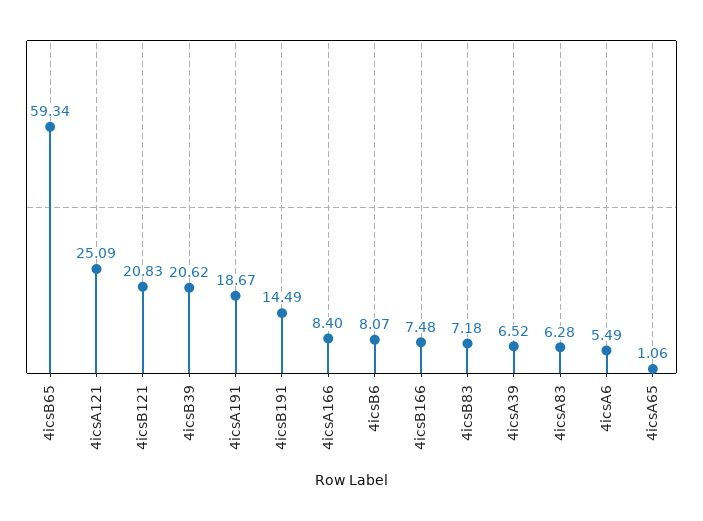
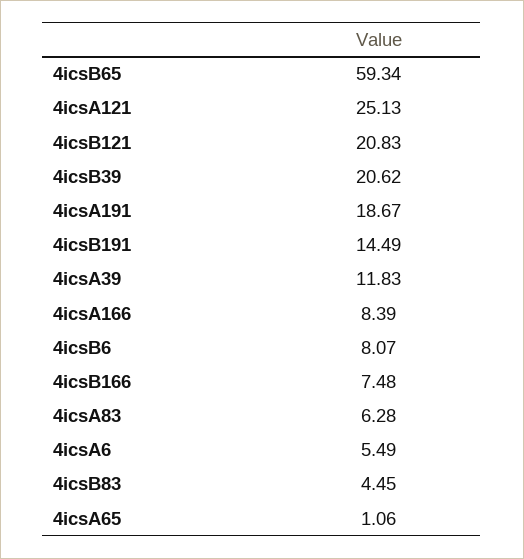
4icsA121: 25.09 -> 25.13
4icsA166: 8.4 -> 8.39
4icsB83: 7.18 -> 4.45
4icsA39: 6.52 -> 11.83

